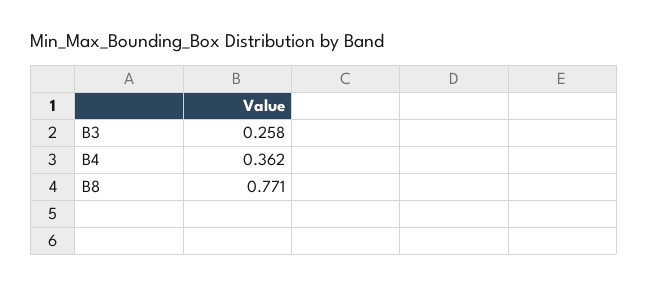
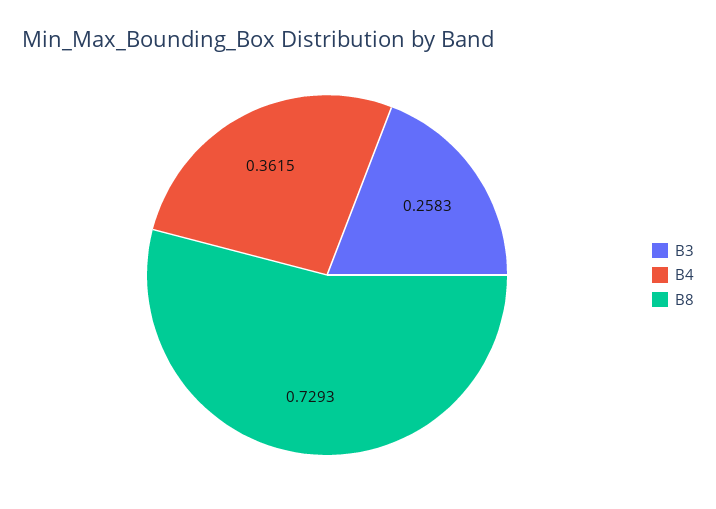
B8: 0.771 -> 0.7293

